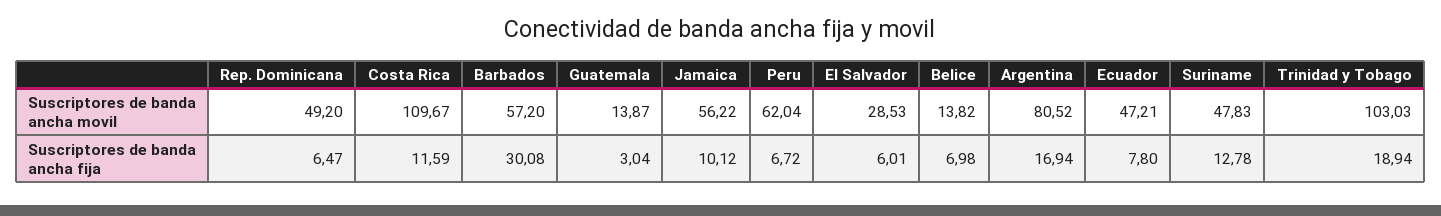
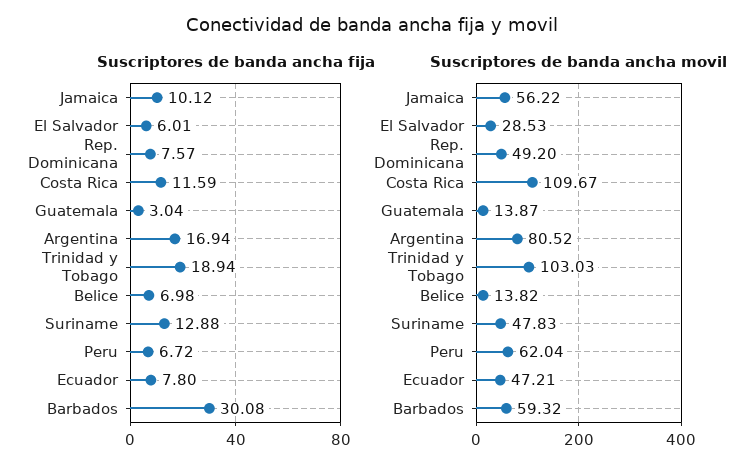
Suscriptores de banda ancha movil, Barbados: 57.2 -> 59.32
Suscriptores de banda ancha fija, Rep. Dominicana: 6.47 -> 7.57
Suscriptores de banda ancha fija, Suriname: 12.78 -> 12.88

